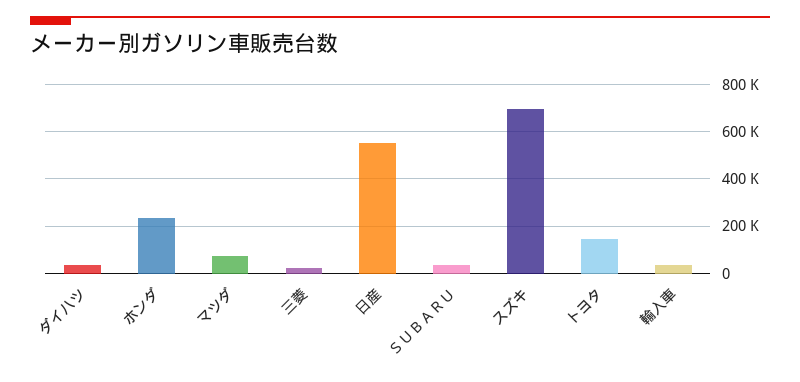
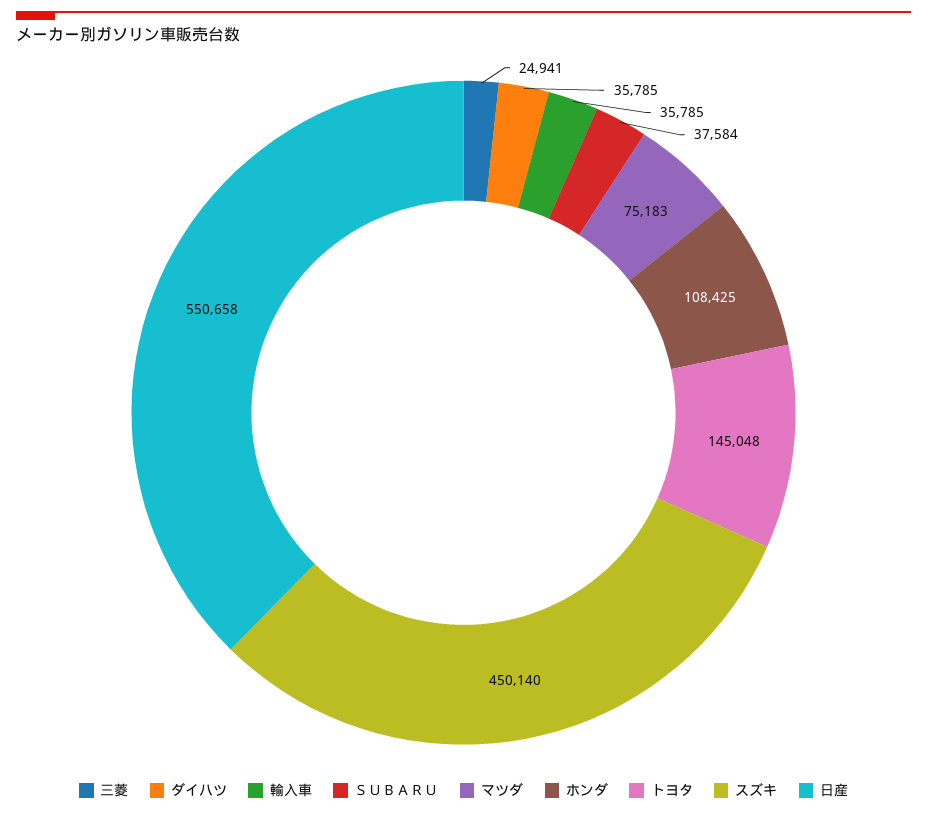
ホンダ: 250000 -> 108425
スズキ: 700000 -> 450140

